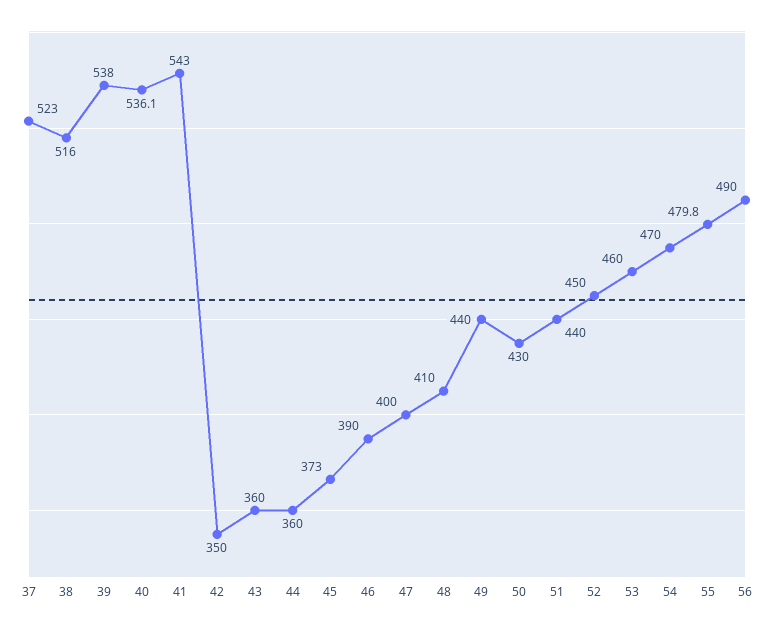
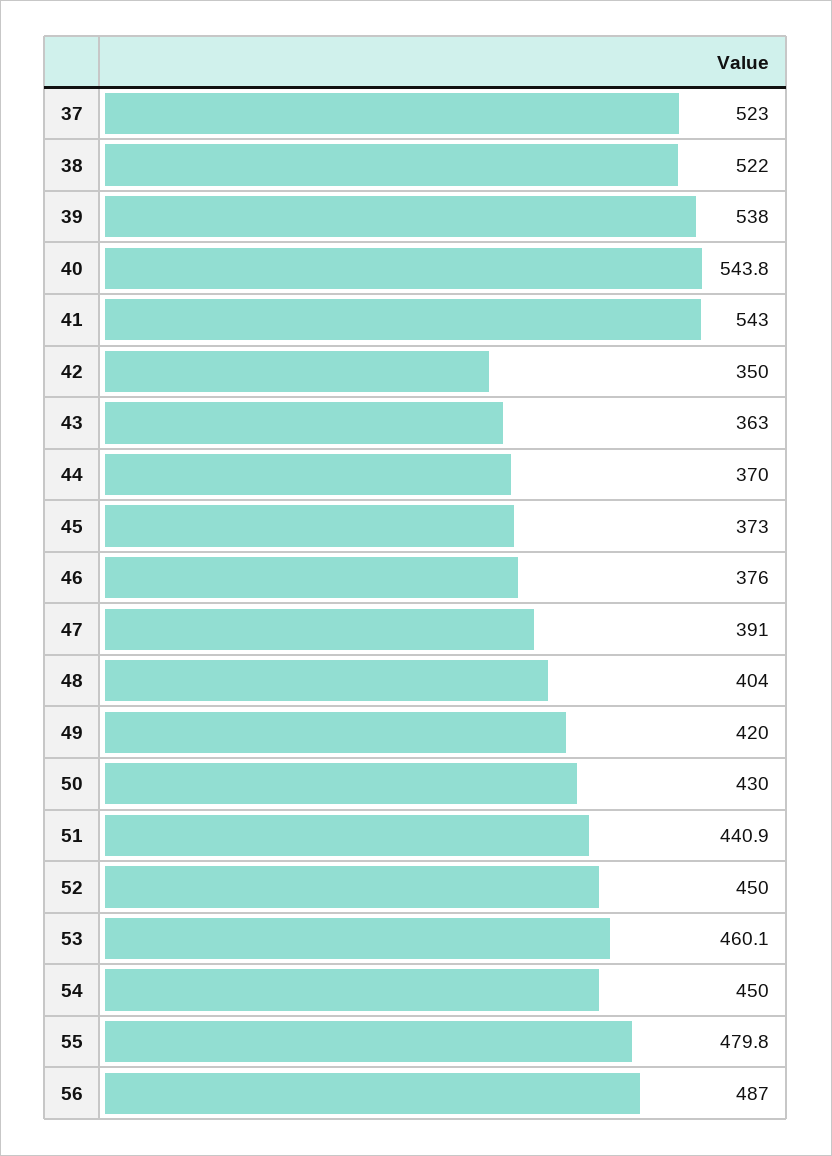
38: 516 -> 522
40: 536.1 -> 543.8
43: 360 -> 363
44: 360 -> 370
46: 390 -> 376
47: 400 -> 391
48: 410 -> 404
49: 440 -> 420
51: 440 -> 440.9
53: 460 -> 460.1
54: 470 -> 450
56: 490 -> 487

